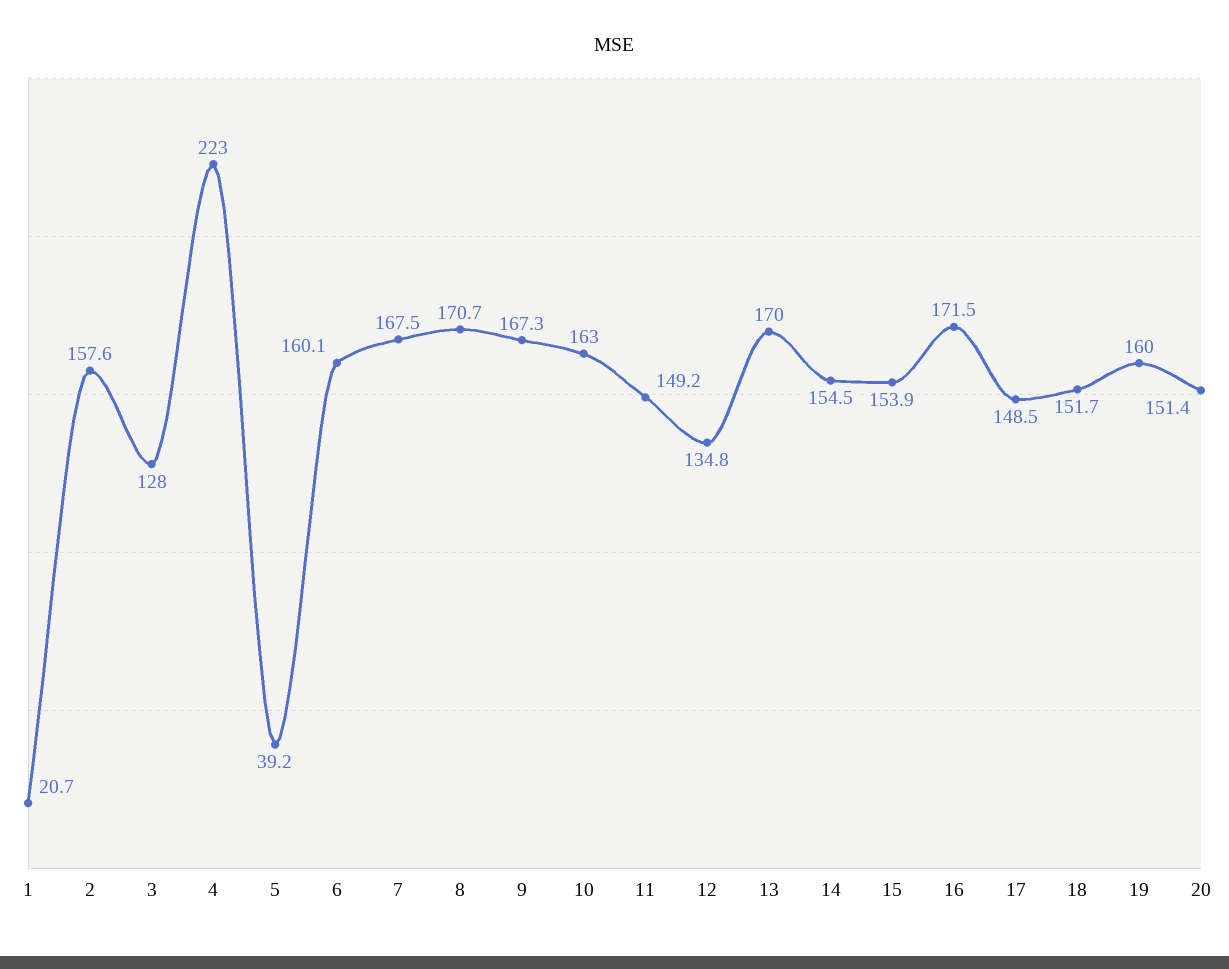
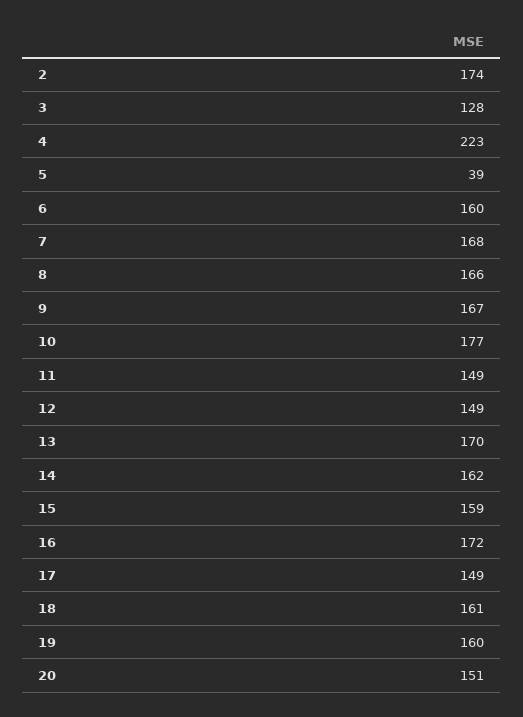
1: 20.7 -> none
2: 157.6 -> 174
8: 170.7 -> 166
10: 163 -> 177
12: 134.8 -> 149
14: 154.5 -> 162
15: 153.9 -> 159
18: 151.7 -> 161

